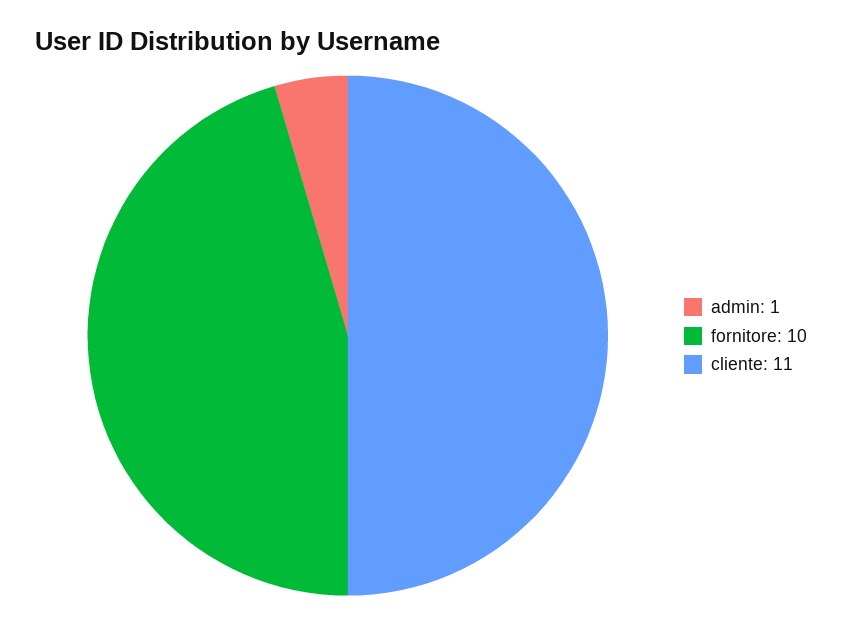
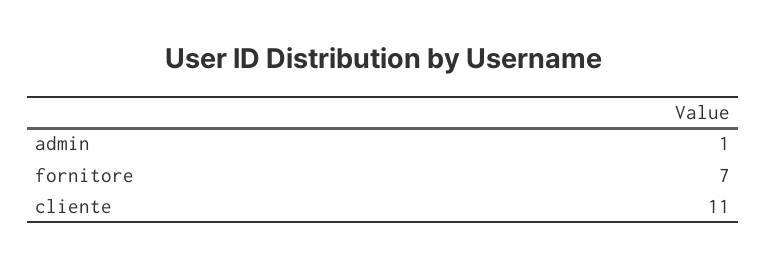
fornitore: 10 -> 7

